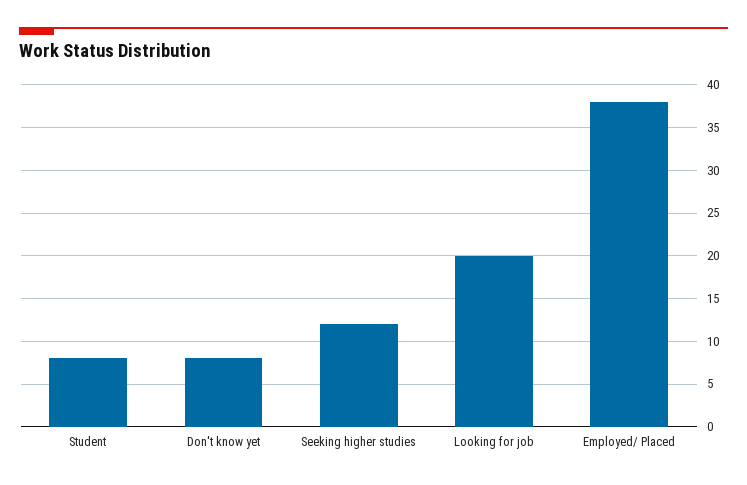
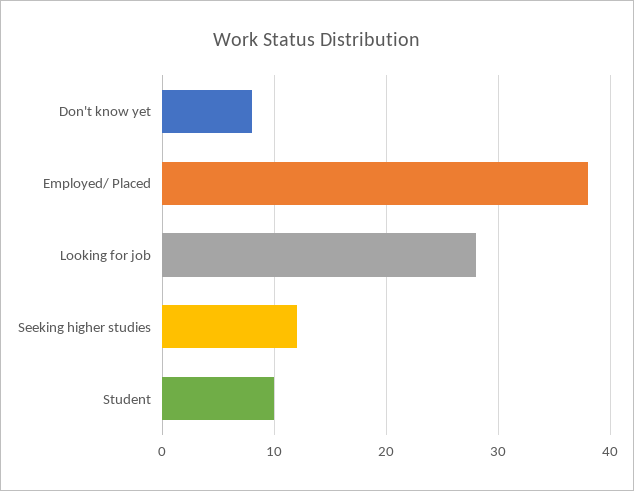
Student: 8 -> 10
Looking for job: 20 -> 28

